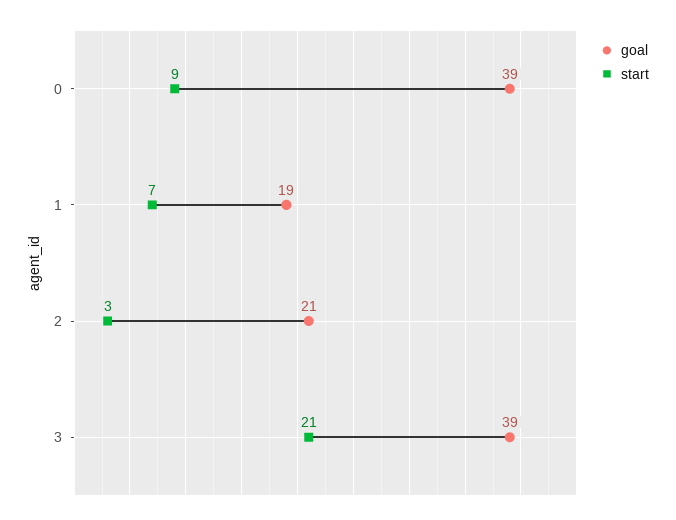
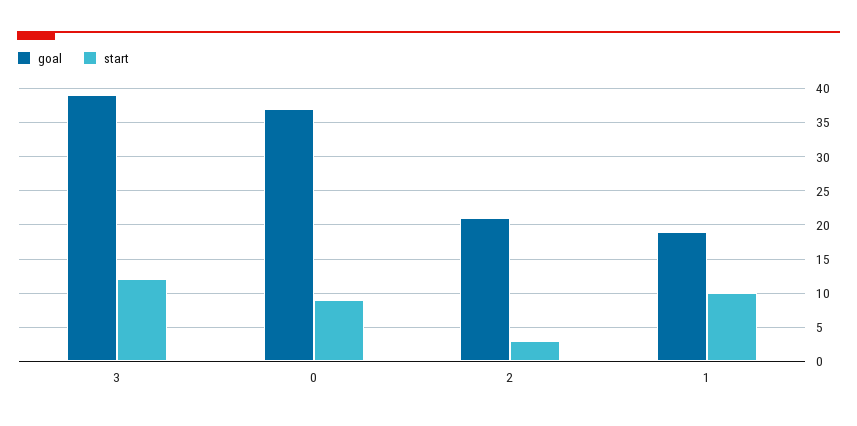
goal, 0: 39 -> 37
start, 1: 7 -> 10
start, 3: 21 -> 12

